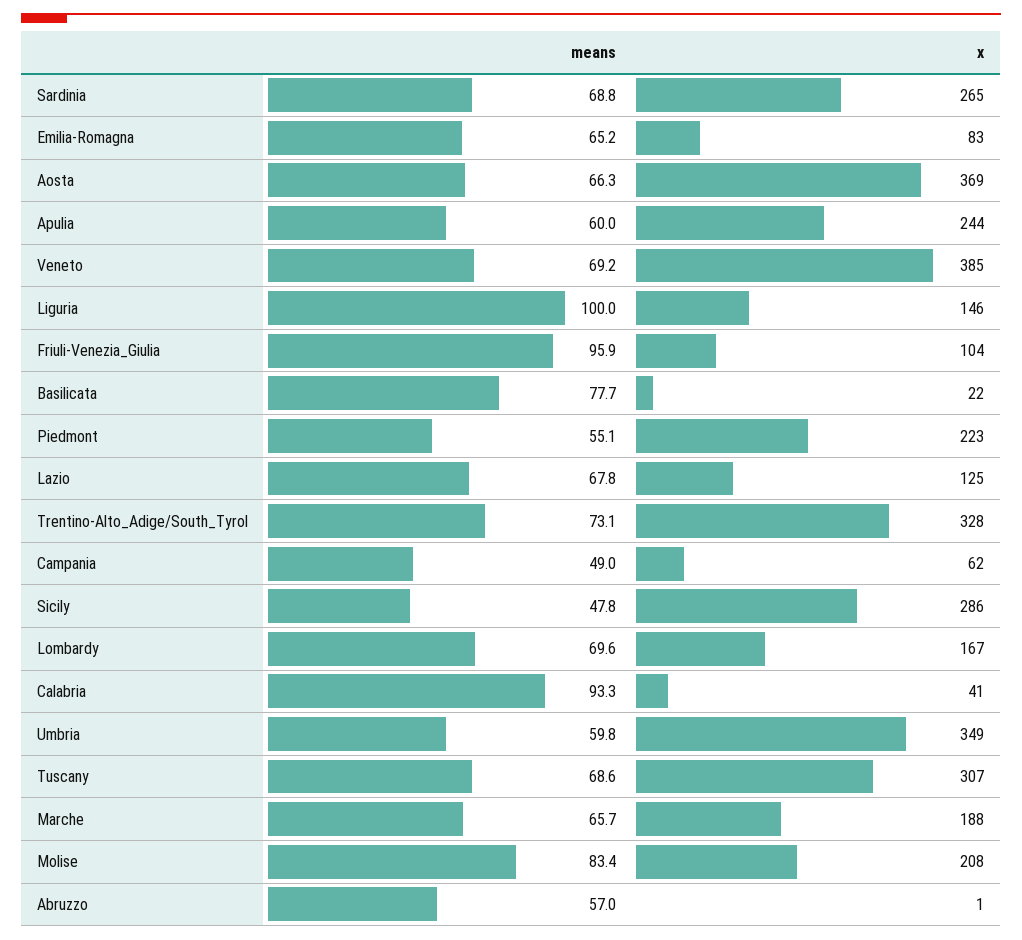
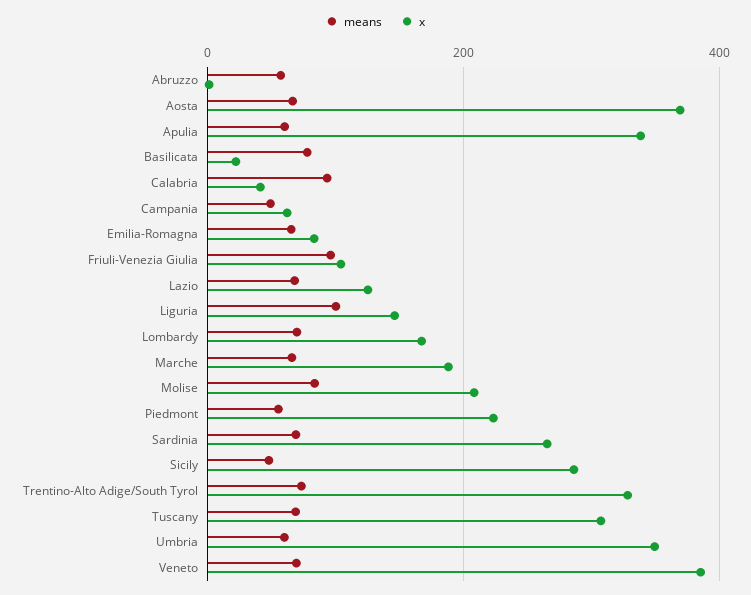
x, Apulia: 244 -> 340

